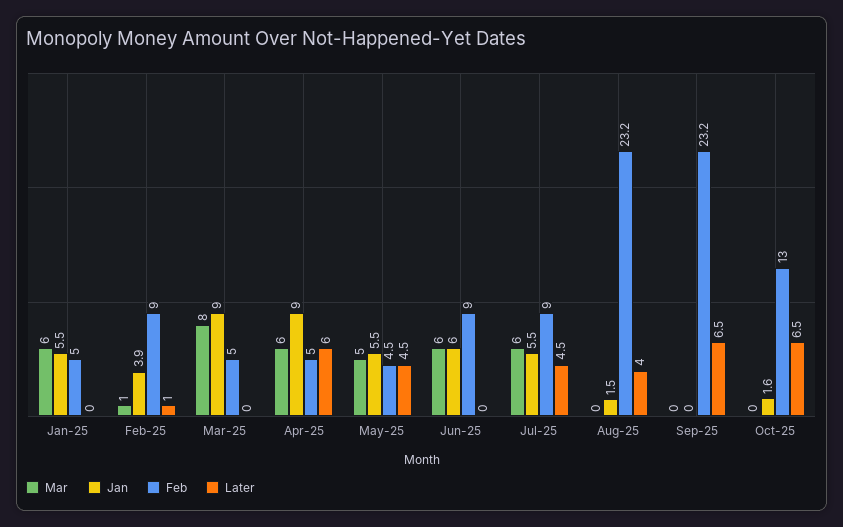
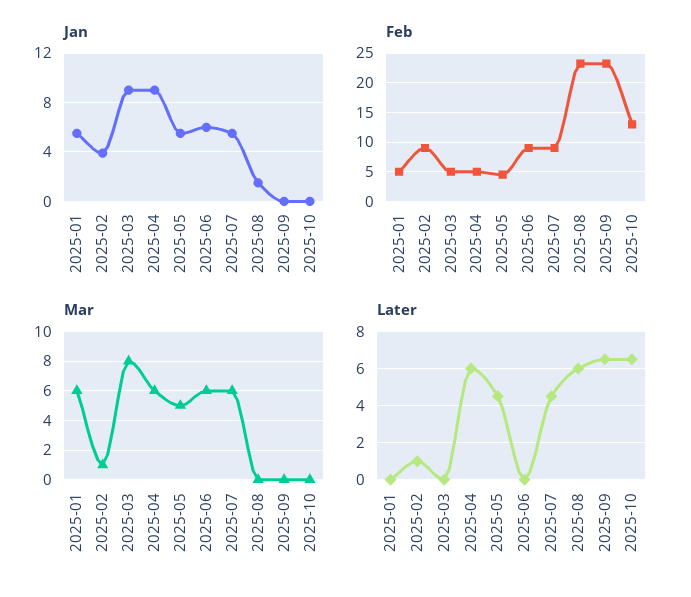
Later, Aug-25: 4 -> 6
Jan, Oct-25: 1.6 -> 0

